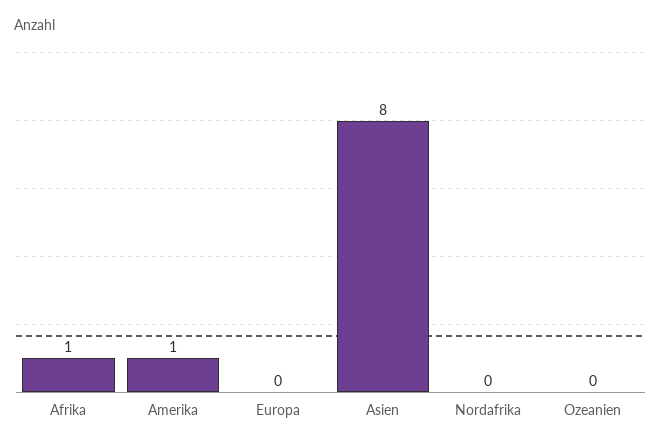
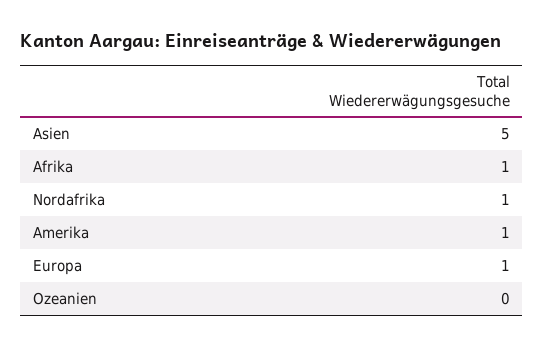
Europa: 0 -> 1
Asien: 8 -> 5
Nordafrika: 0 -> 1

